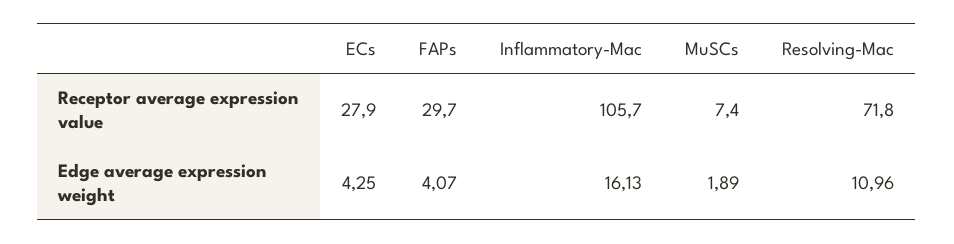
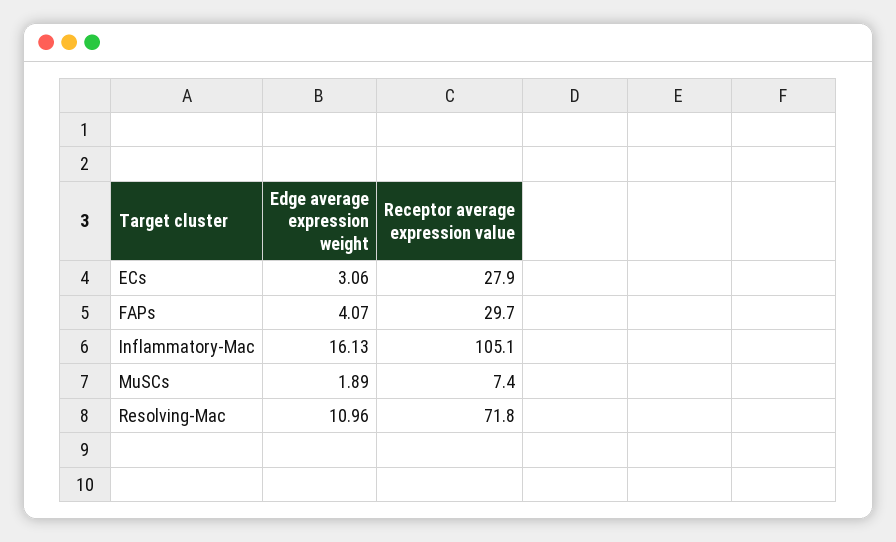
Inflammatory-Mac, Receptor average expression value: 105.7 -> 105.1
ECs, Edge average expression weight: 4.25 -> 3.06

